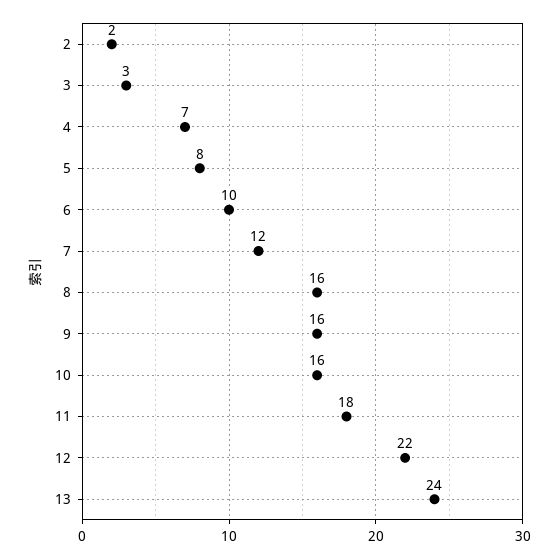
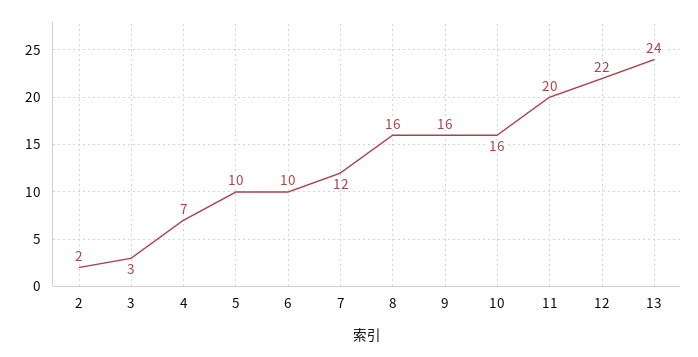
5: 8 -> 10
11: 18 -> 20

